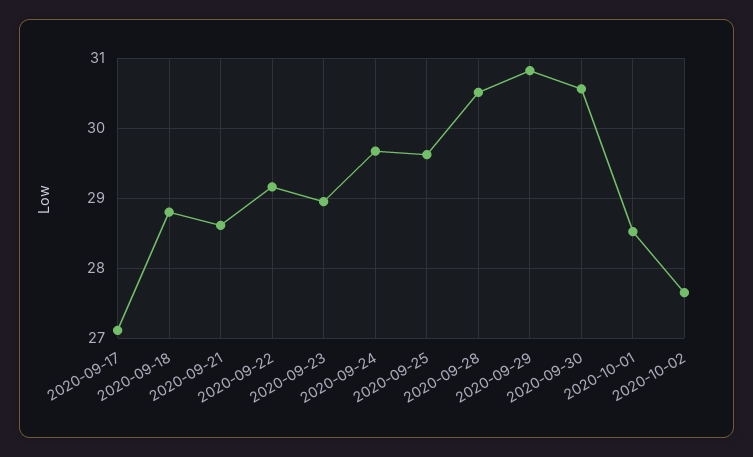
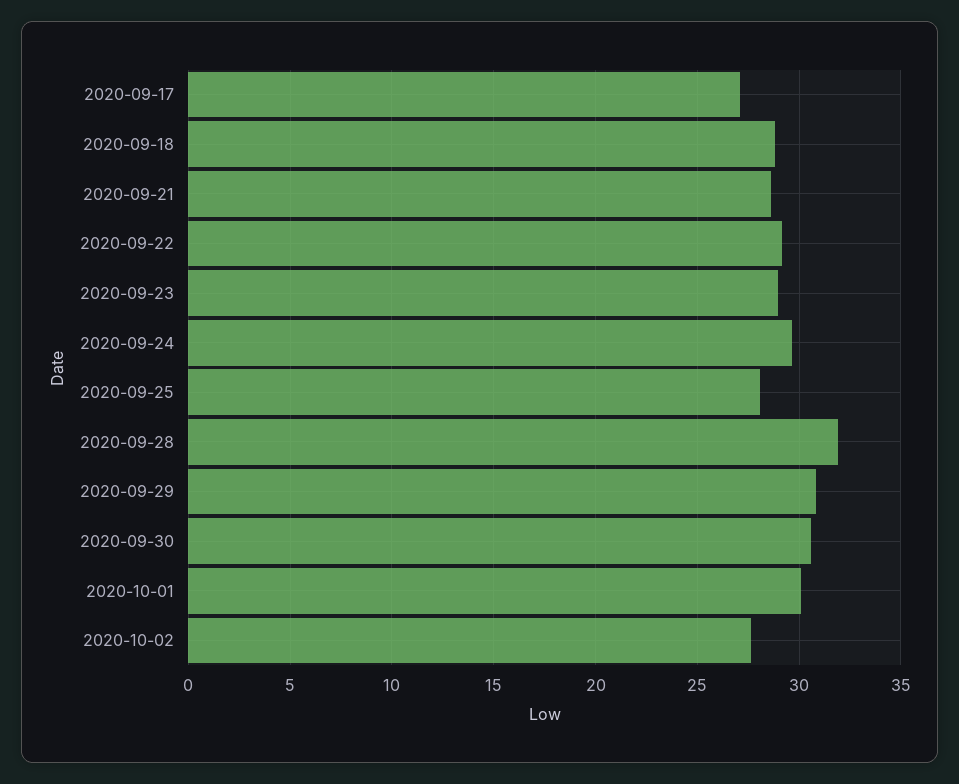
2020-09-25: 29.6 -> 28
2020-09-28: 30.5 -> 32
2020-10-01: 28.5 -> 30

